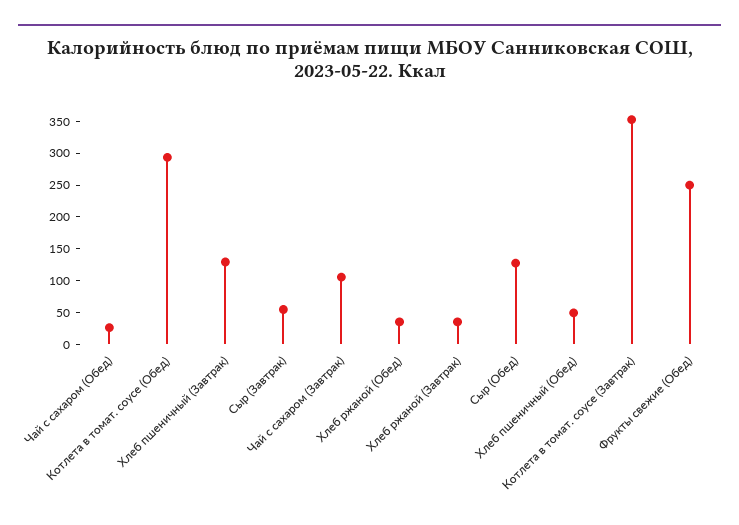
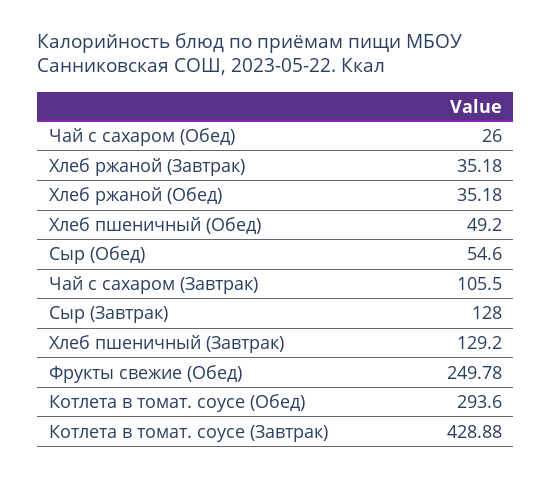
Сыр (Завтрак): 50 -> 128
Сыр (Обед): 125 -> 54.6
Котлета в томат. соусе (Завтрак): 350 -> 428.88

